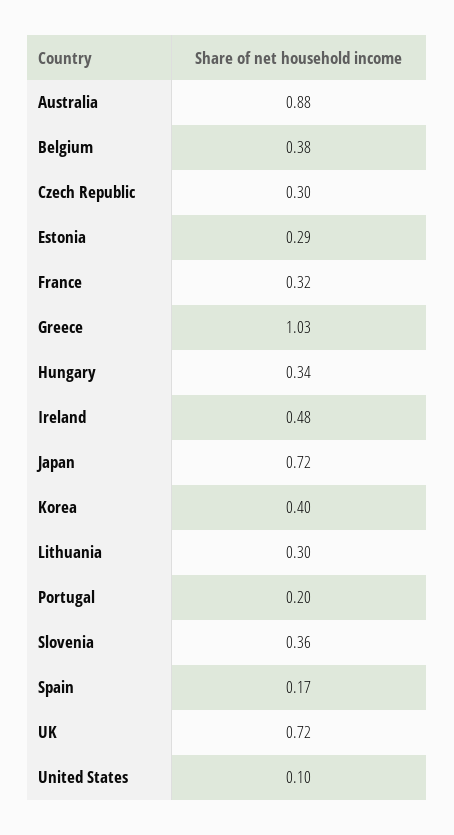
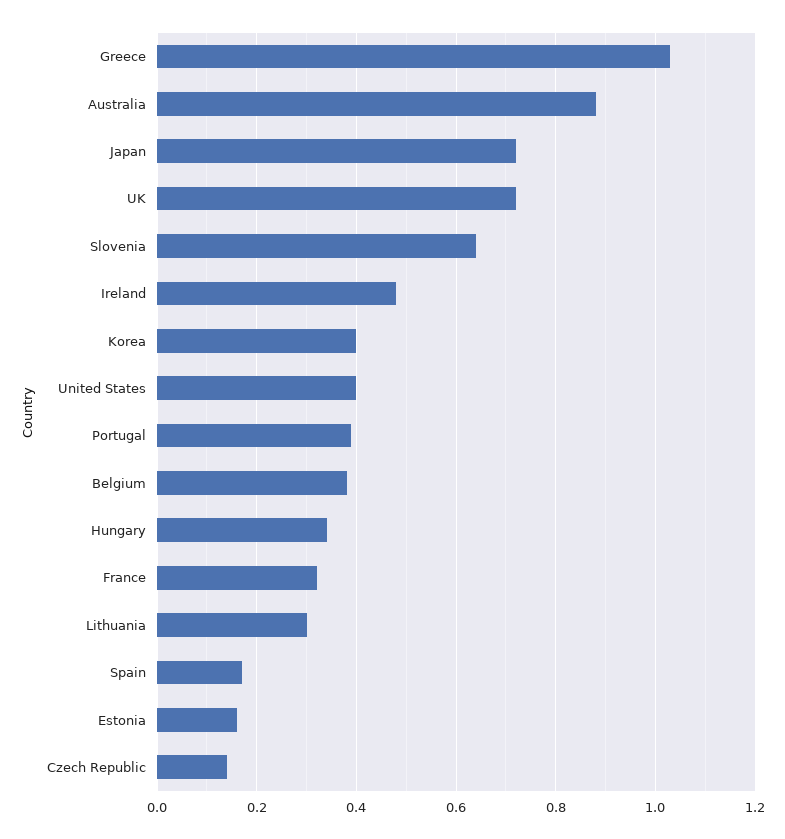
Czech Republic: 0.3 -> 0.15
Estonia: 0.29 -> 0.15
Portugal: 0.2 -> 0.4
Slovenia: 0.36 -> 0.65
United States: 0.1 -> 0.4

